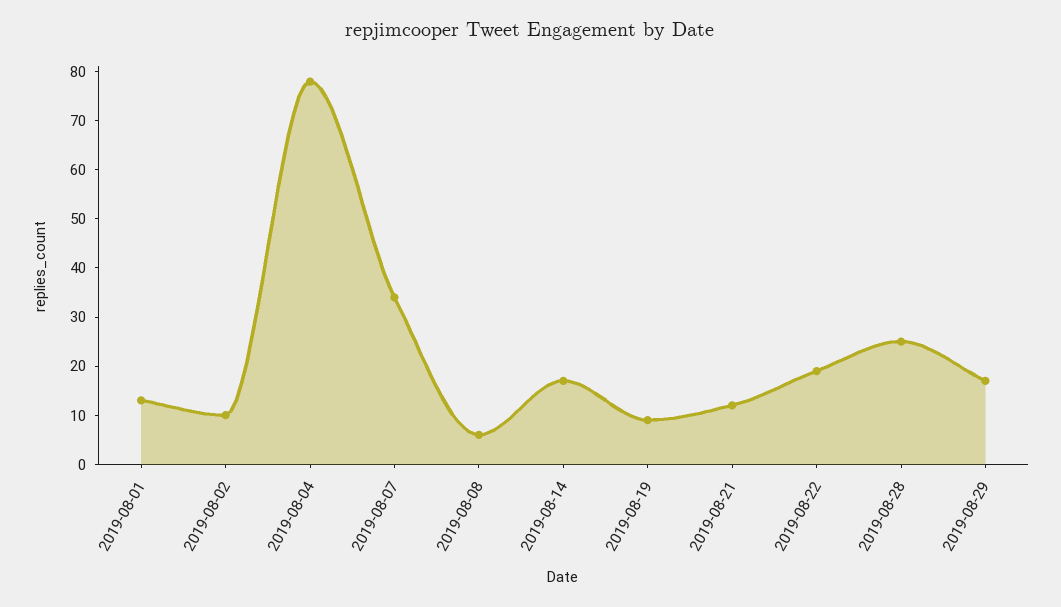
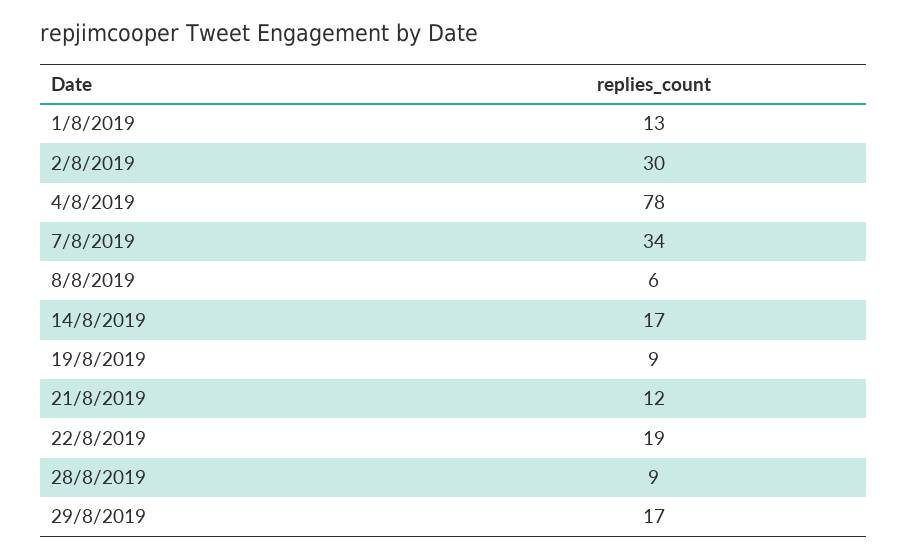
2019-08-02: 10 -> 30
2019-08-28: 25 -> 9

